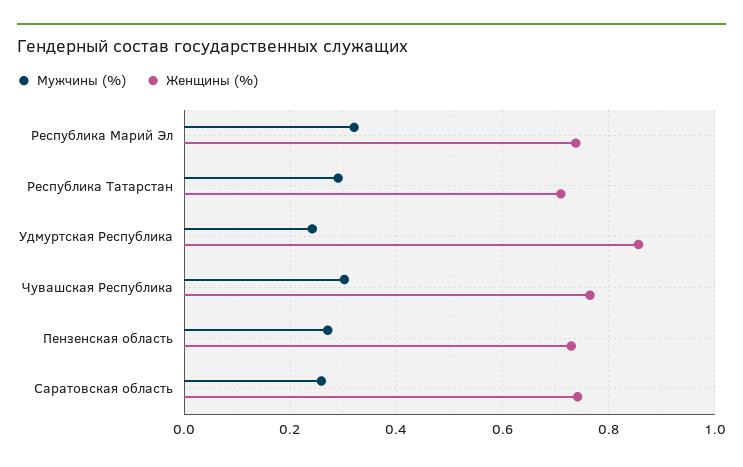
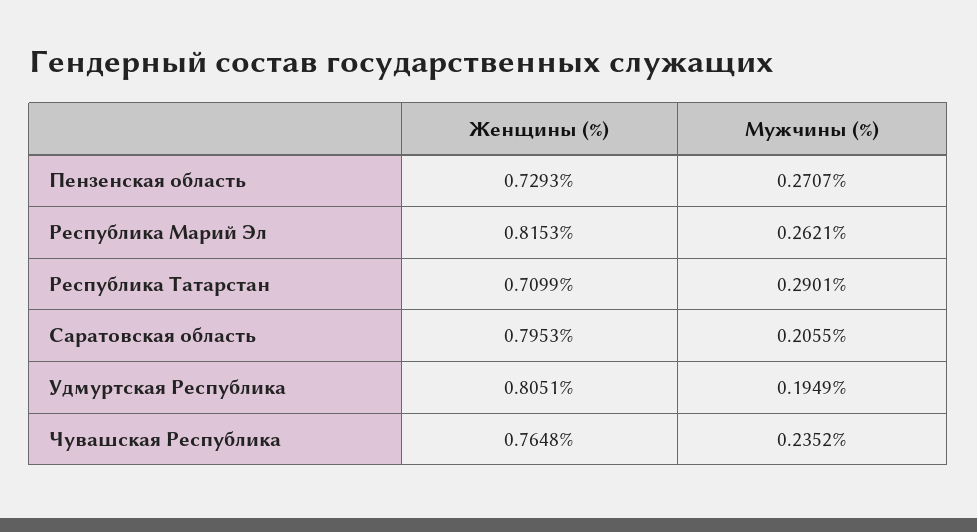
Мужчины (%), Республика Марий Эл: 0.32 -> 0.2621
Женщины (%), Республика Марий Эл: 0.74 -> 0.8153
Мужчины (%), Удмуртская Республика: 0.24 -> 0.1949
Женщины (%), Удмуртская Республика: 0.86 -> 0.8051
Мужчины (%), Чувашская Республика: 0.3 -> 0.2352
Мужчины (%), Саратовская область: 0.26 -> 0.2055
Женщины (%), Саратовская область: 0.74 -> 0.7953

